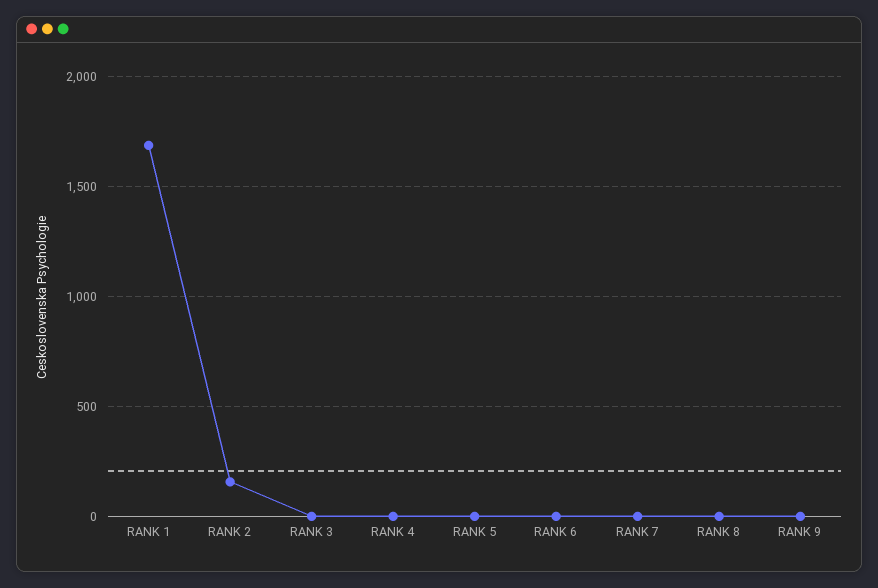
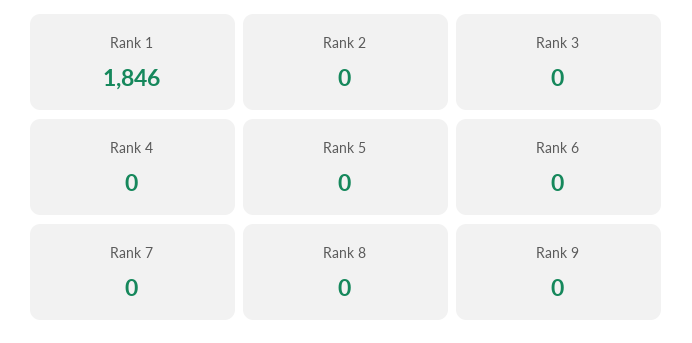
RANK 1: 1700 -> 1846
RANK 2: 150 -> 0

